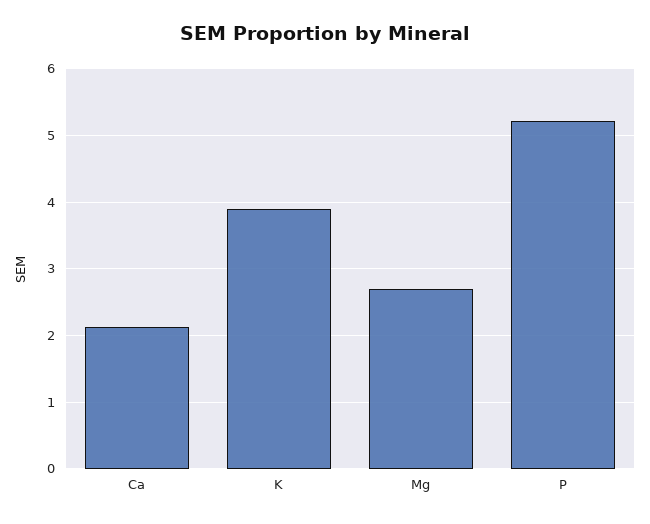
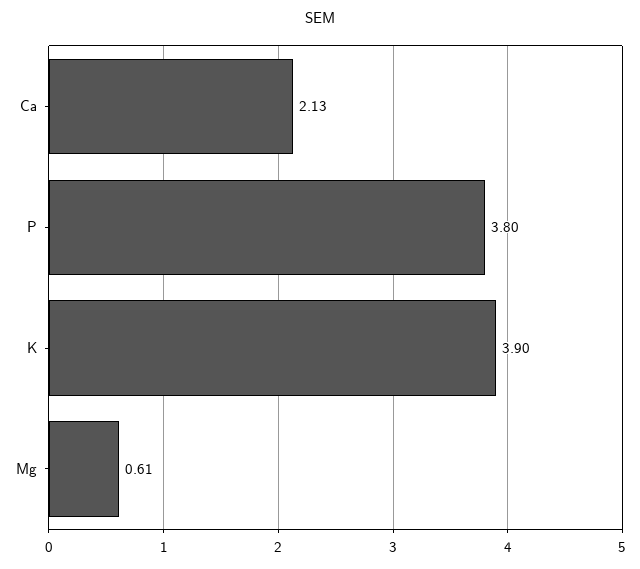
Mg: 2.7 -> 0.61
P: 5.2 -> 3.8

